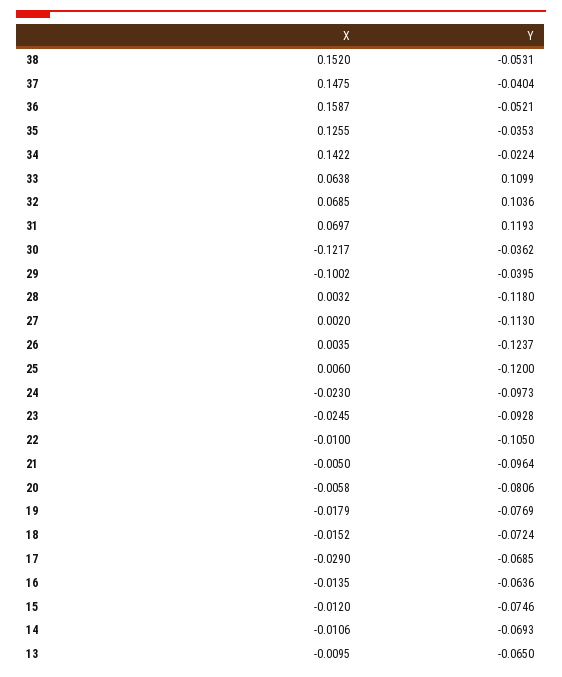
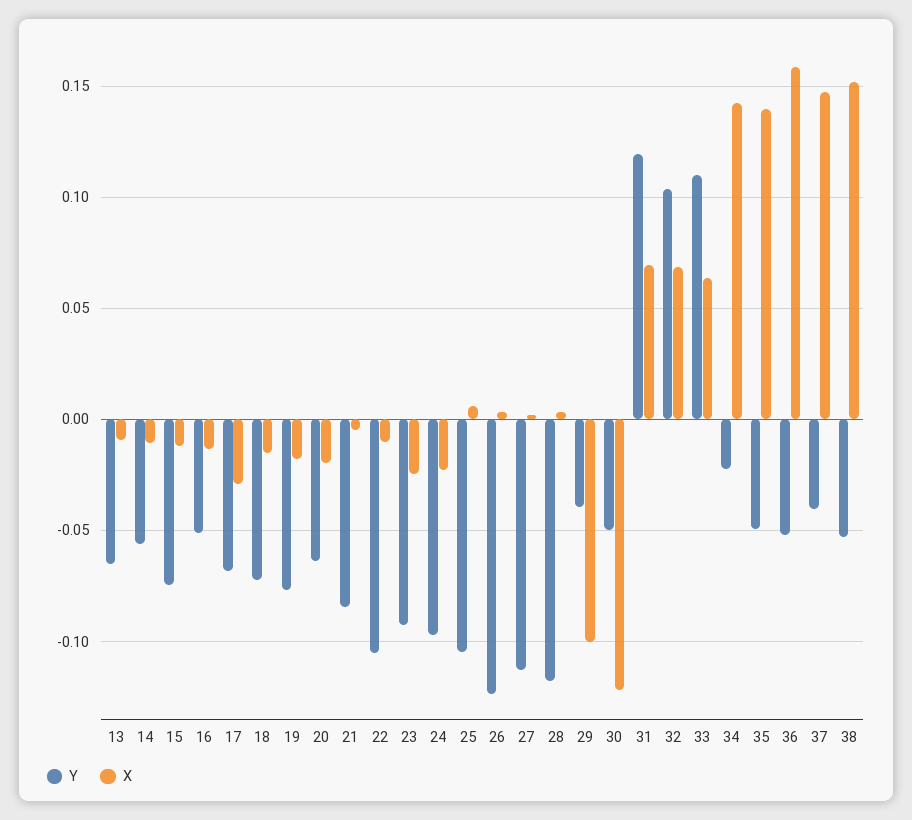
X, 35: 0.1255 -> 0.14
Y, 35: -0.0353 -> -0.05
Y, 30: -0.0362 -> -0.05
Y, 25: -0.12 -> -0.105
Y, 21: -0.0964 -> -0.085
X, 20: -0.0058 -> -0.02
Y, 20: -0.0806 -> -0.065
Y, 16: -0.0636 -> -0.05
Y, 14: -0.0693 -> -0.055

